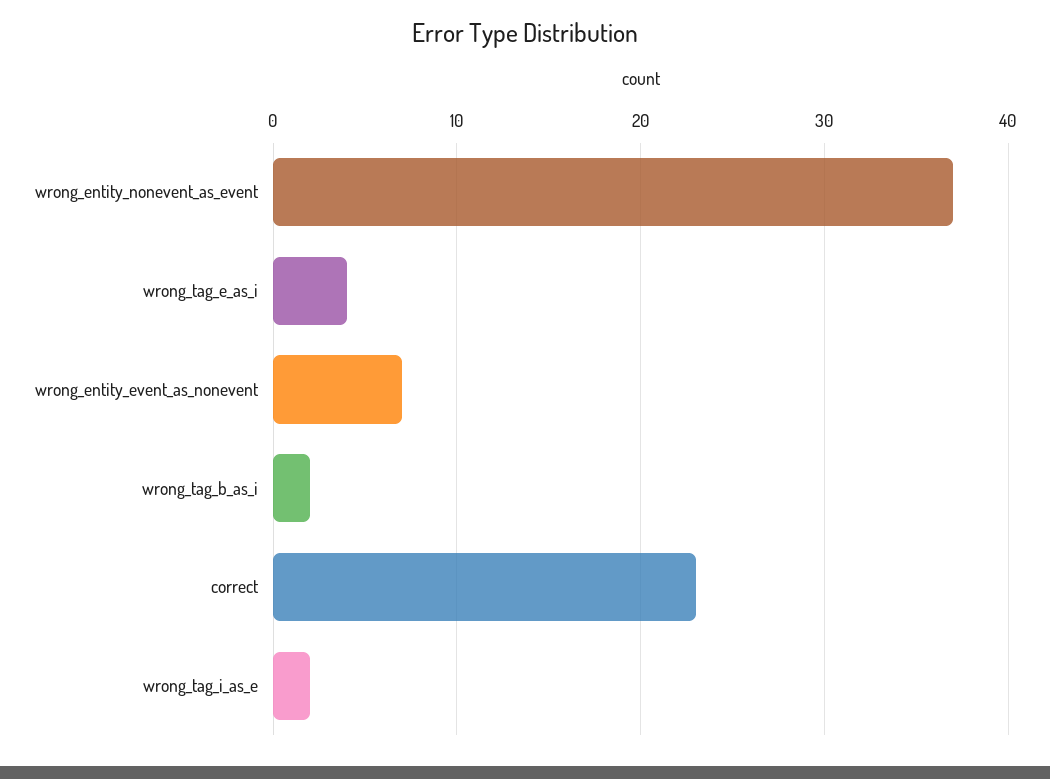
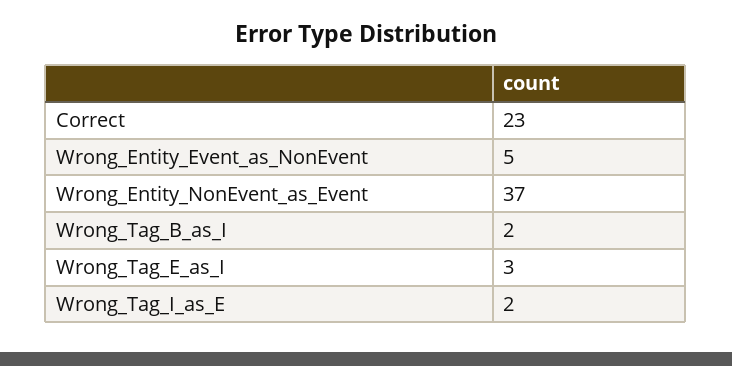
wrong_tag_e_as_i: 4 -> 3
wrong_entity_event_as_nonevent: 7 -> 5

